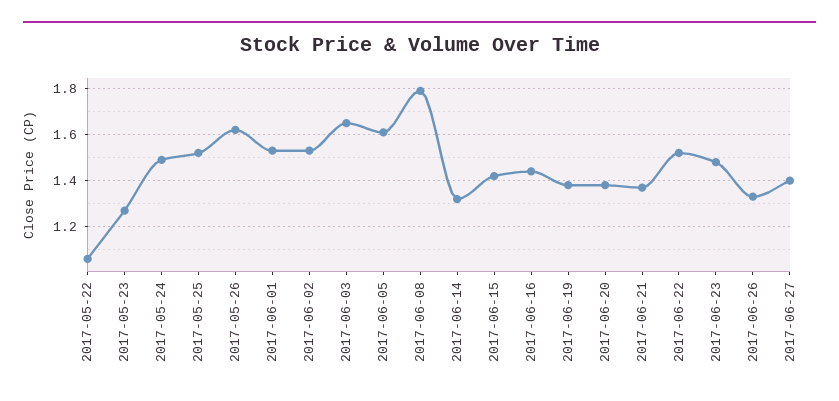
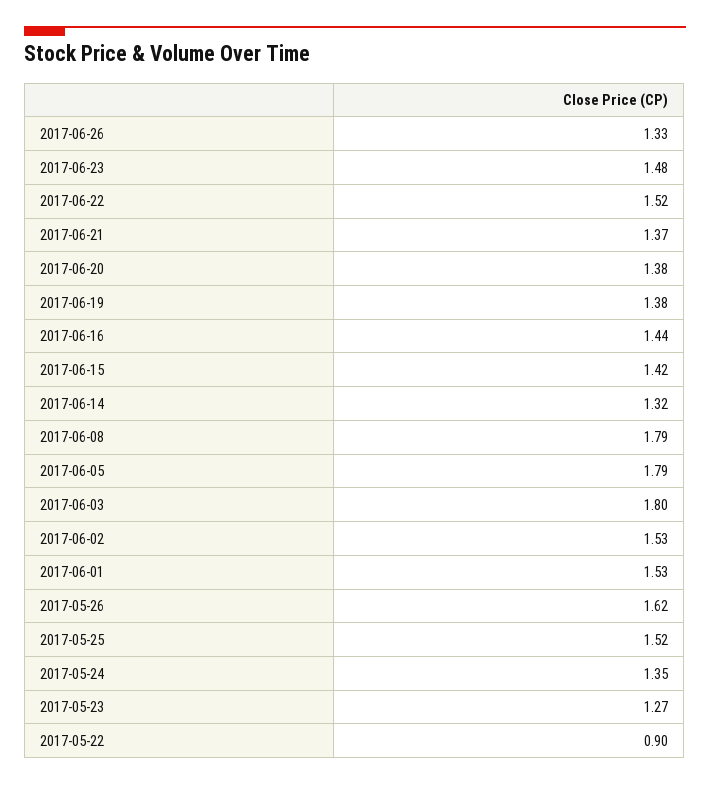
2017-05-22: 1.05 -> 0.9
2017-05-24: 1.5 -> 1.35
2017-06-03: 1.65 -> 1.8
2017-06-05: 1.6 -> 1.79
2017-06-27: 1.4 -> none

